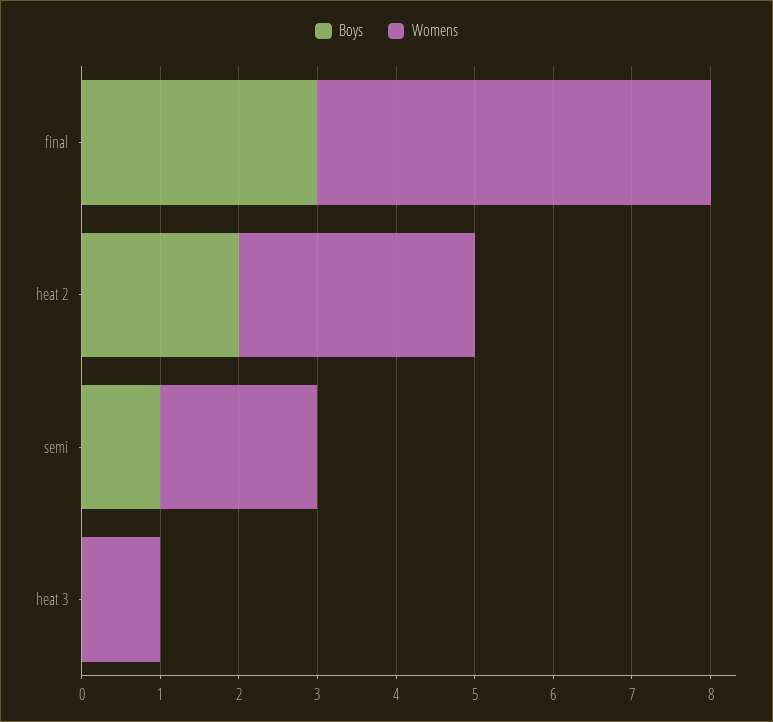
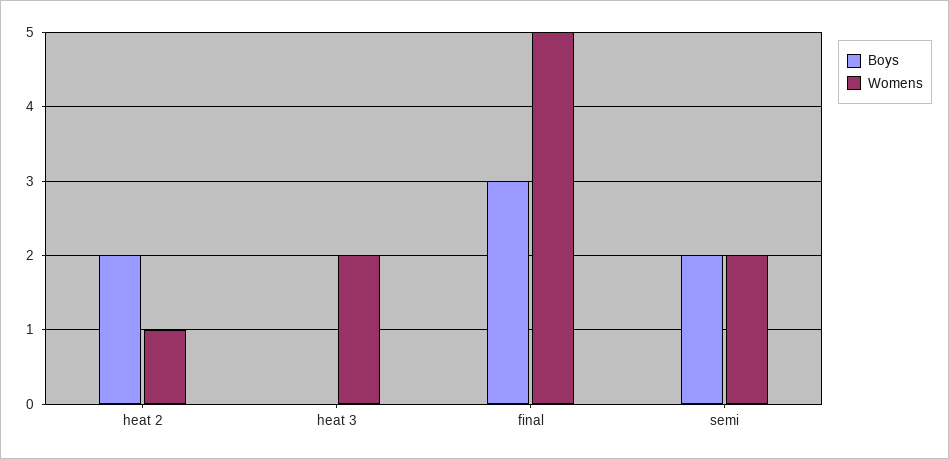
Womens, heat 2: 3 -> 1
Boys, semi: 1 -> 2
Womens, heat 3: 1 -> 2

